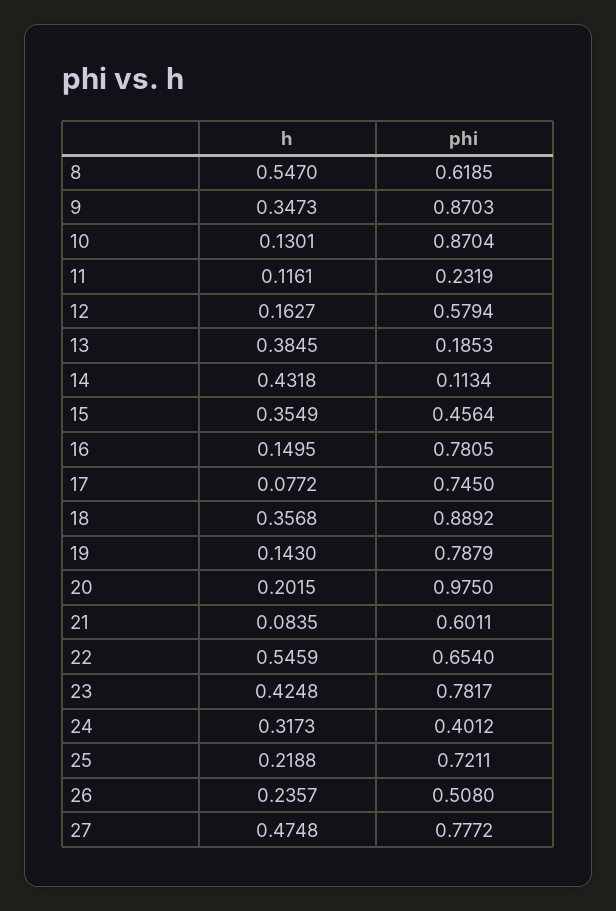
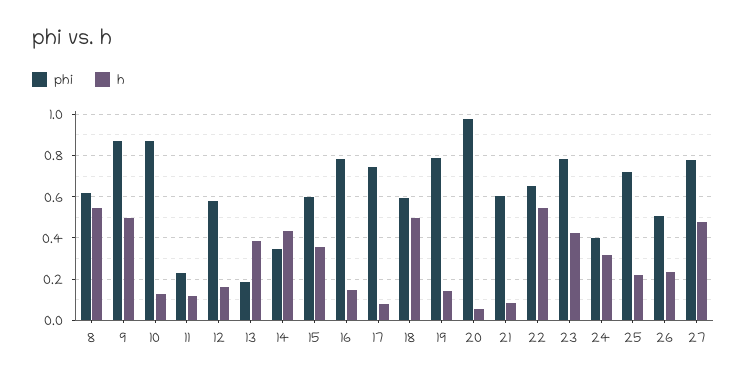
h, 9: 0.3473 -> 0.5
phi, 14: 0.1134 -> 0.35
phi, 15: 0.4564 -> 0.6
h, 18: 0.3568 -> 0.5
phi, 18: 0.8892 -> 0.6
h, 20: 0.2015 -> 0.05

